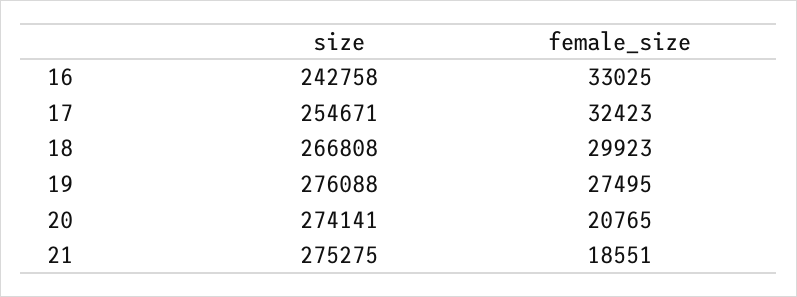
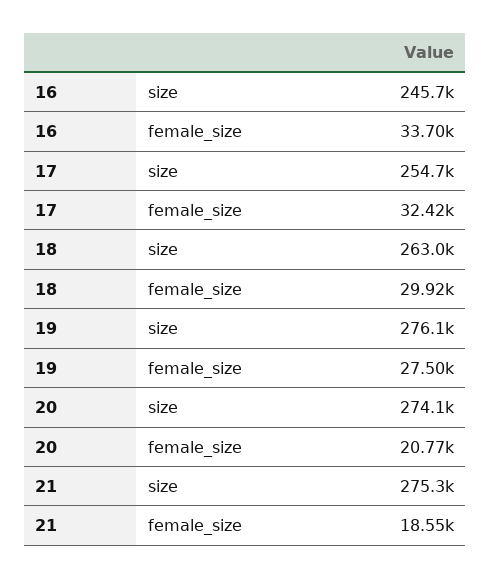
size, 16: 242758 -> 245700
female_size, 16: 33025 -> 33700
size, 18: 266808 -> 263000

